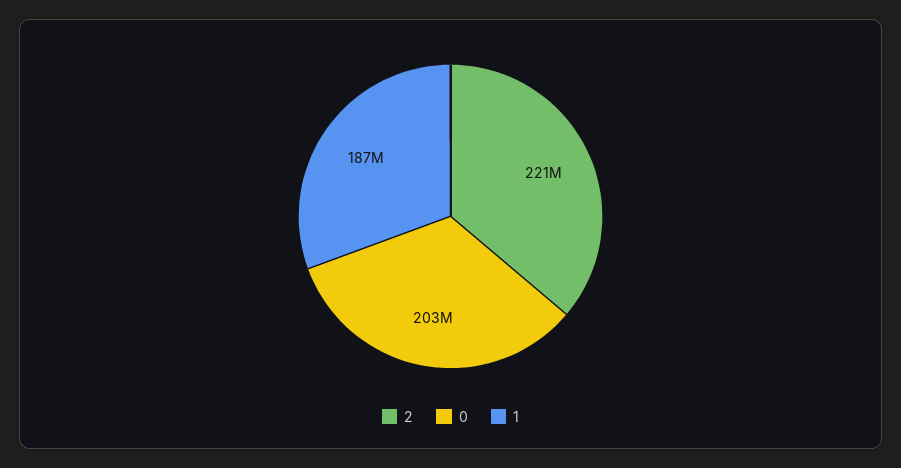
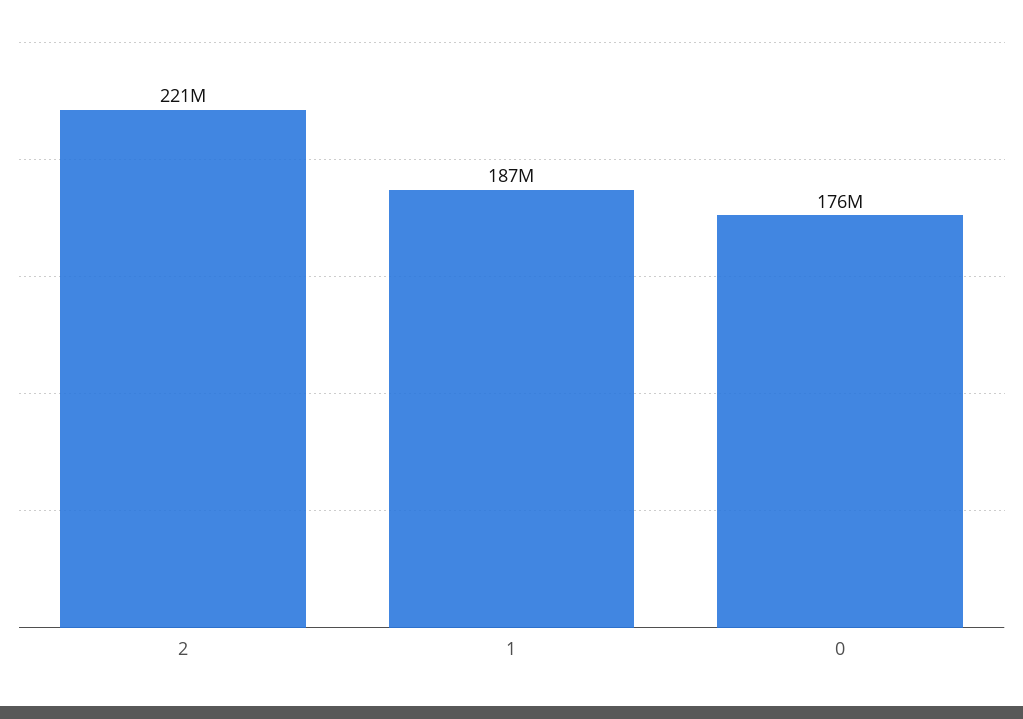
0: 203000000 -> 176000000

